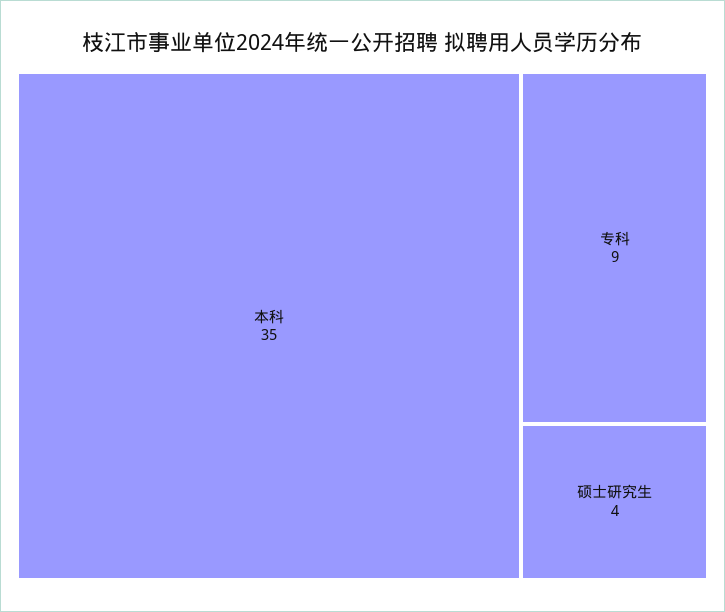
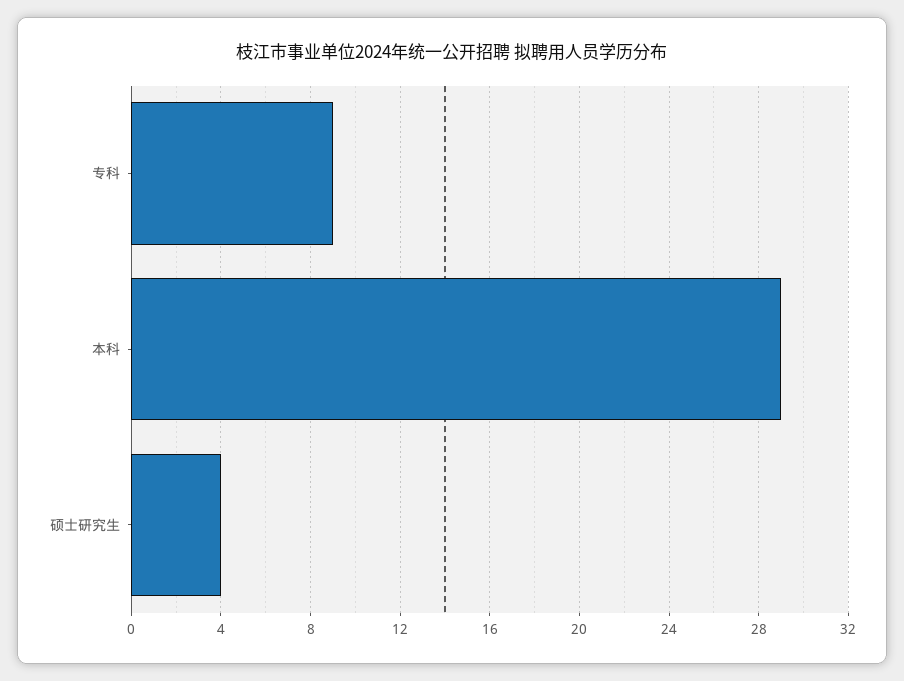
本科: 35 -> 29

